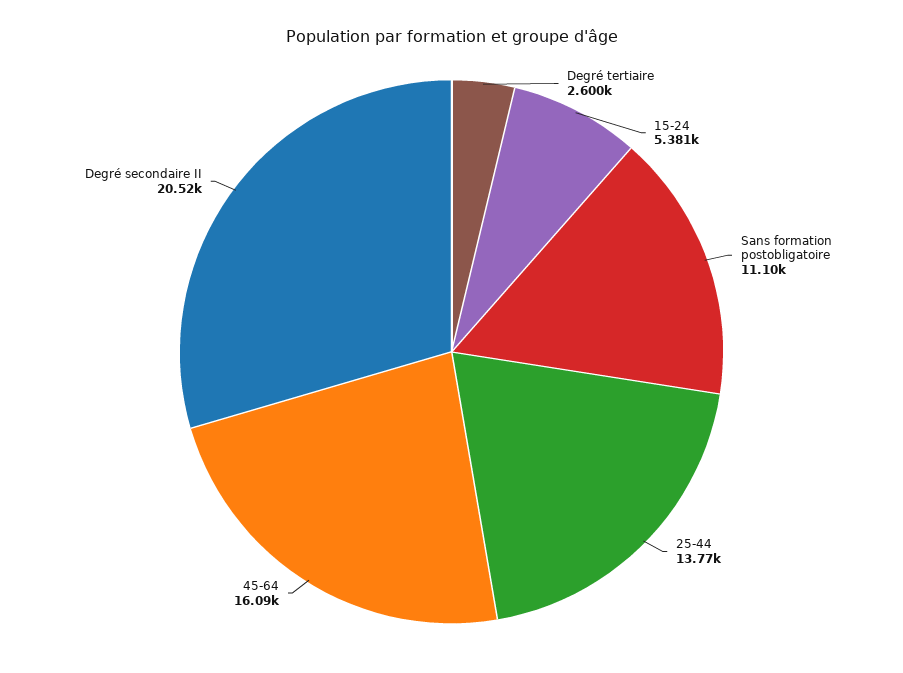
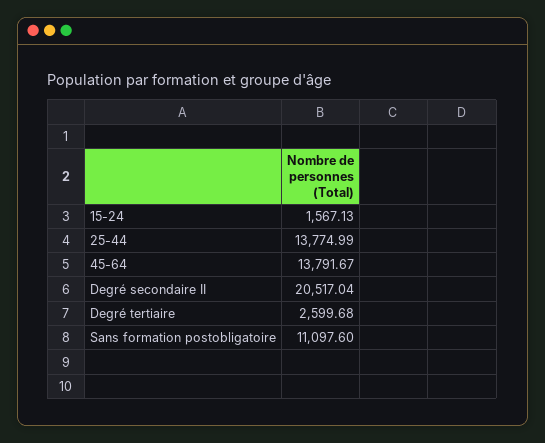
15-24: 5381 -> 1567.13
45-64: 16090 -> 13791.67

